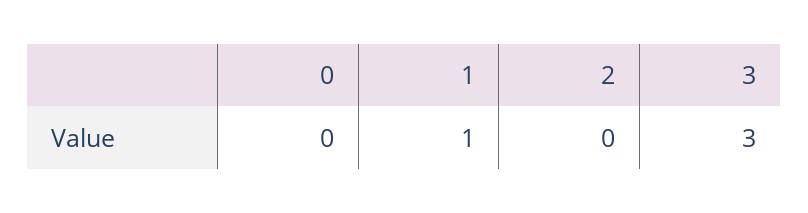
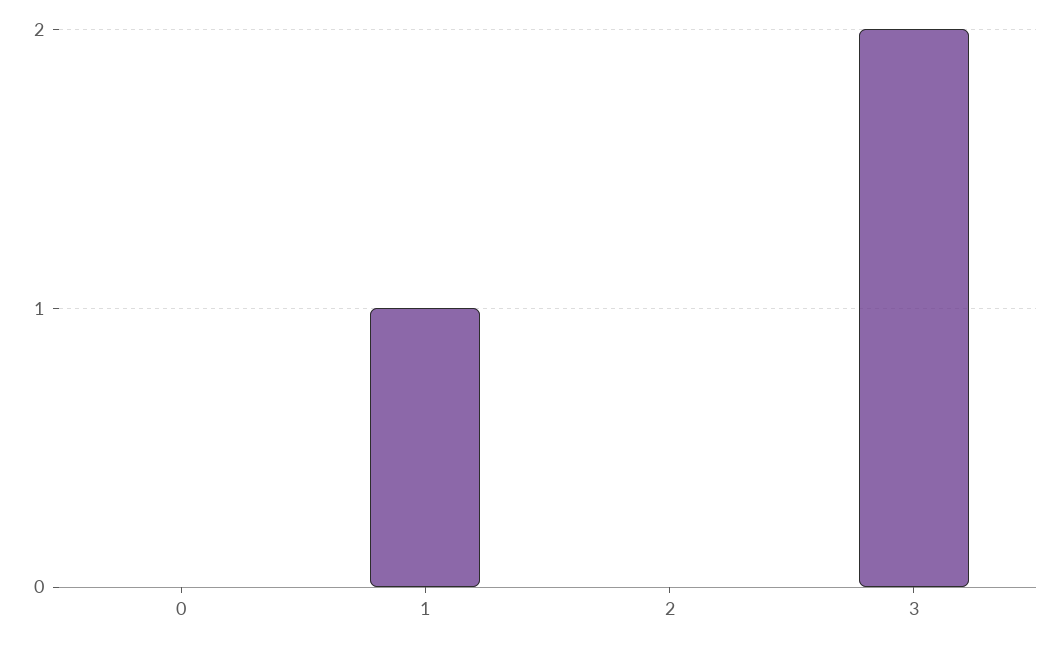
3: 3 -> 2

